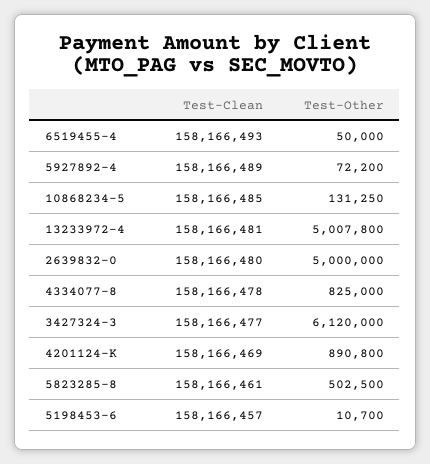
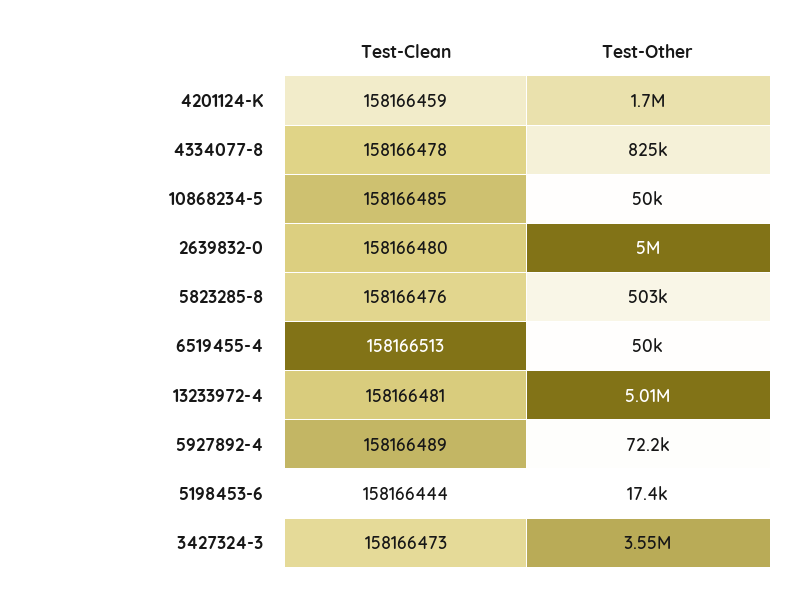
Test-Clean, 6519455-4: 158166493 -> 158166513
Test-Other, 10868234-5: 131250 -> 50000
Test-Clean, 3427324-3: 158166477 -> 158166473
Test-Other, 3427324-3: 6120000 -> 3550000
Test-Clean, 4201124-K: 158166469 -> 158166459
Test-Other, 4201124-K: 890800 -> 1700000
Test-Clean, 5823285-8: 158166461 -> 158166476
Test-Clean, 5198453-6: 158166457 -> 158166444
Test-Other, 5198453-6: 10700 -> 17400

